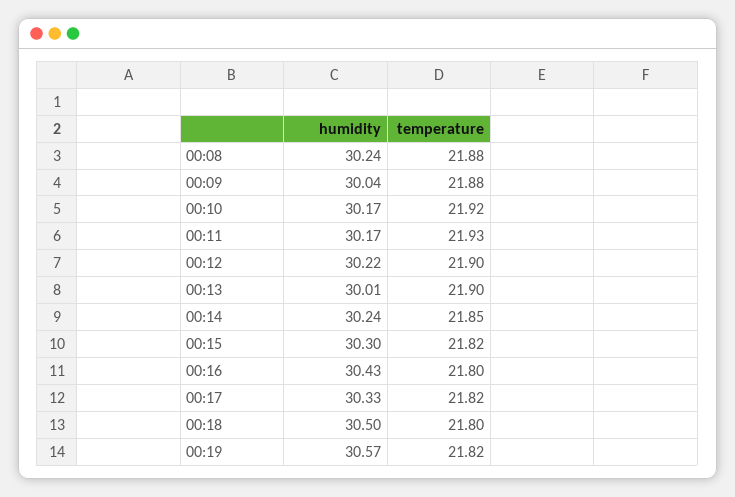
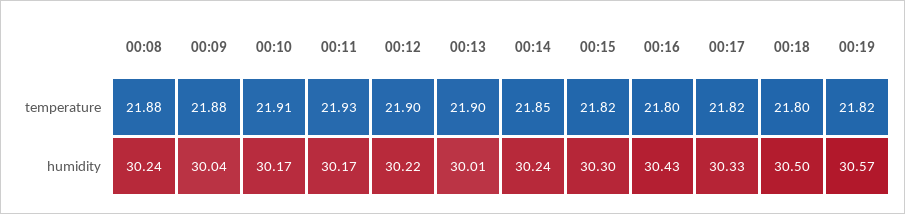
temperature, 00:10: 21.92 -> 21.91

